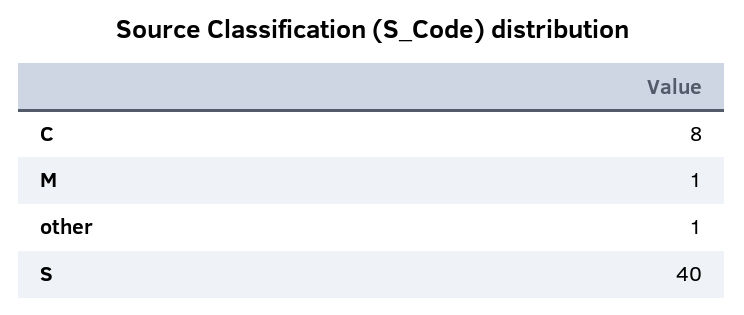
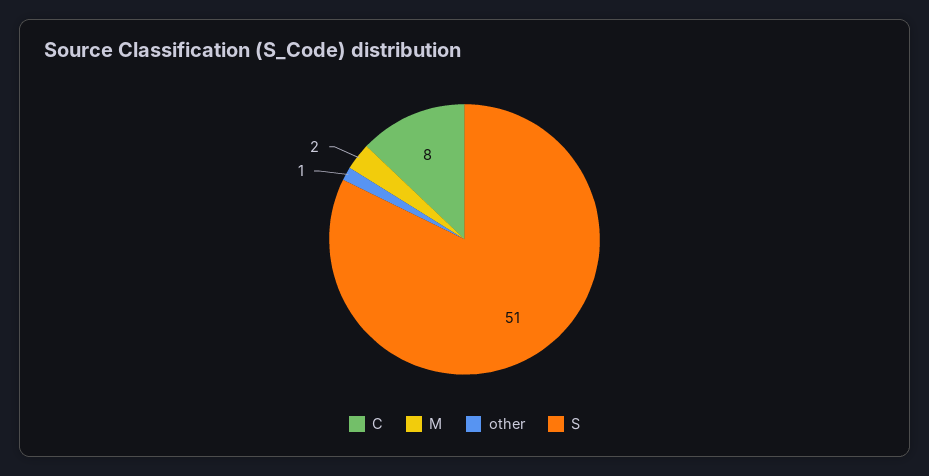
M: 1 -> 2
S: 40 -> 51

